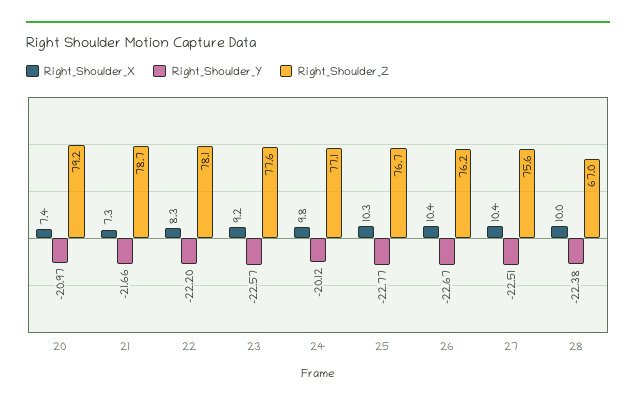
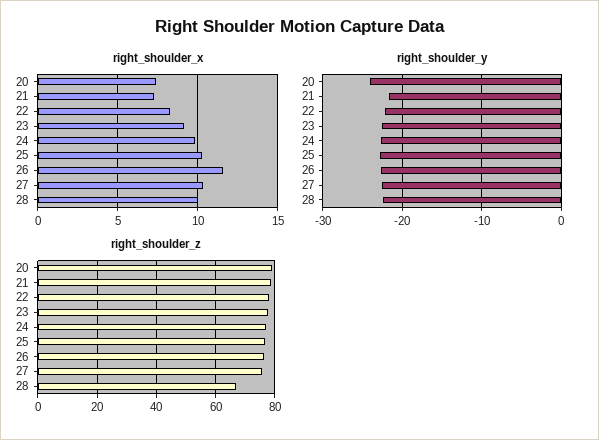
Right_Shoulder_Y, 20: -20.97 -> -24
Right_Shoulder_Y, 24: -20.12 -> -23
Right_Shoulder_X, 26: 10.4 -> 11.5

